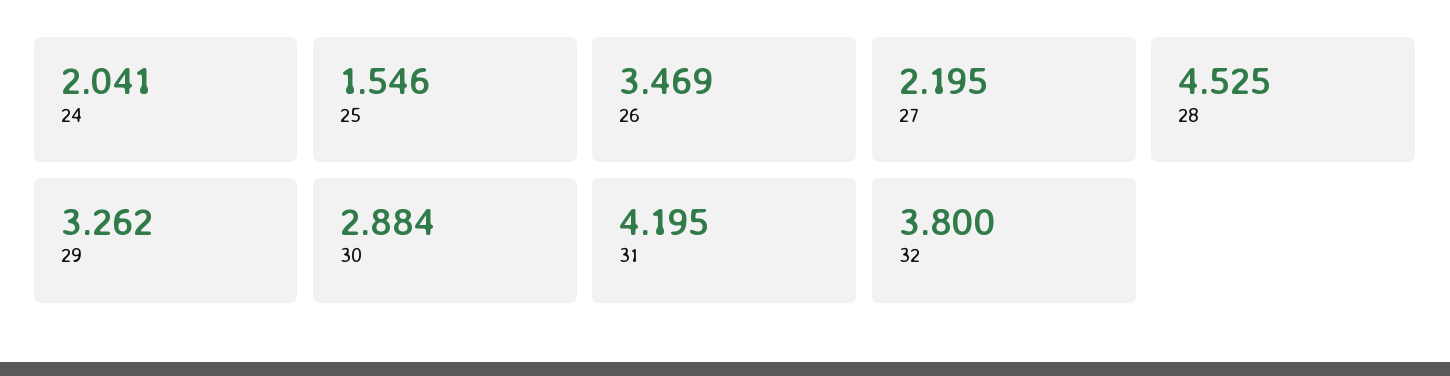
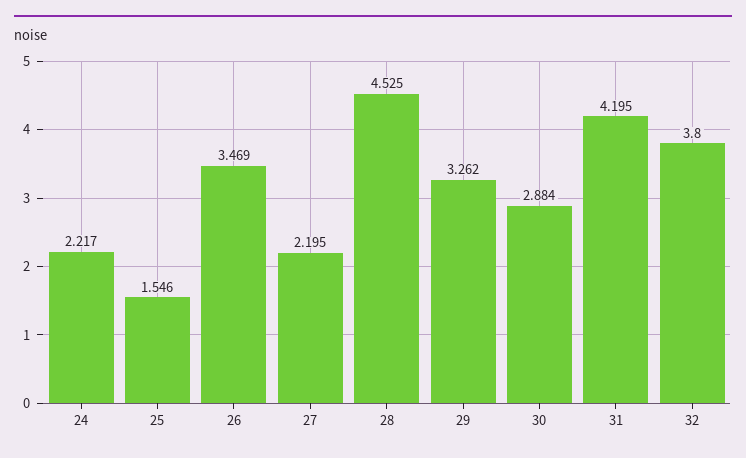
24: 2.041 -> 2.217

